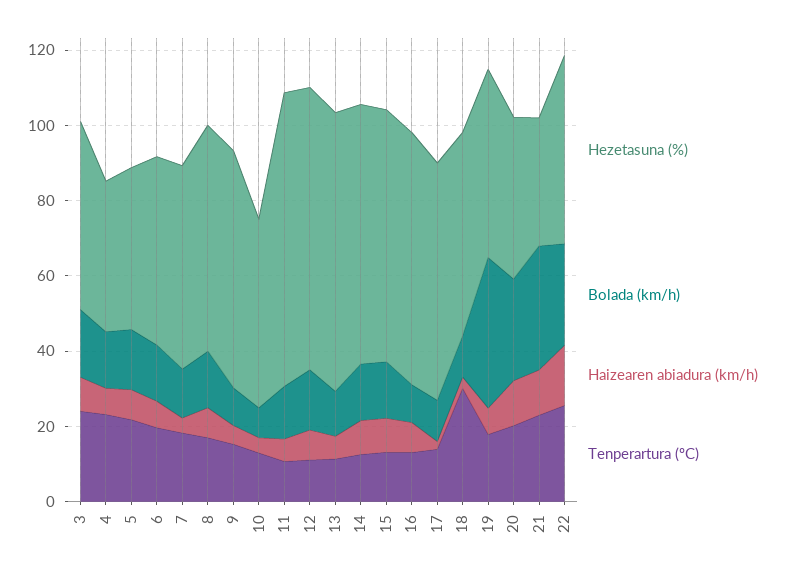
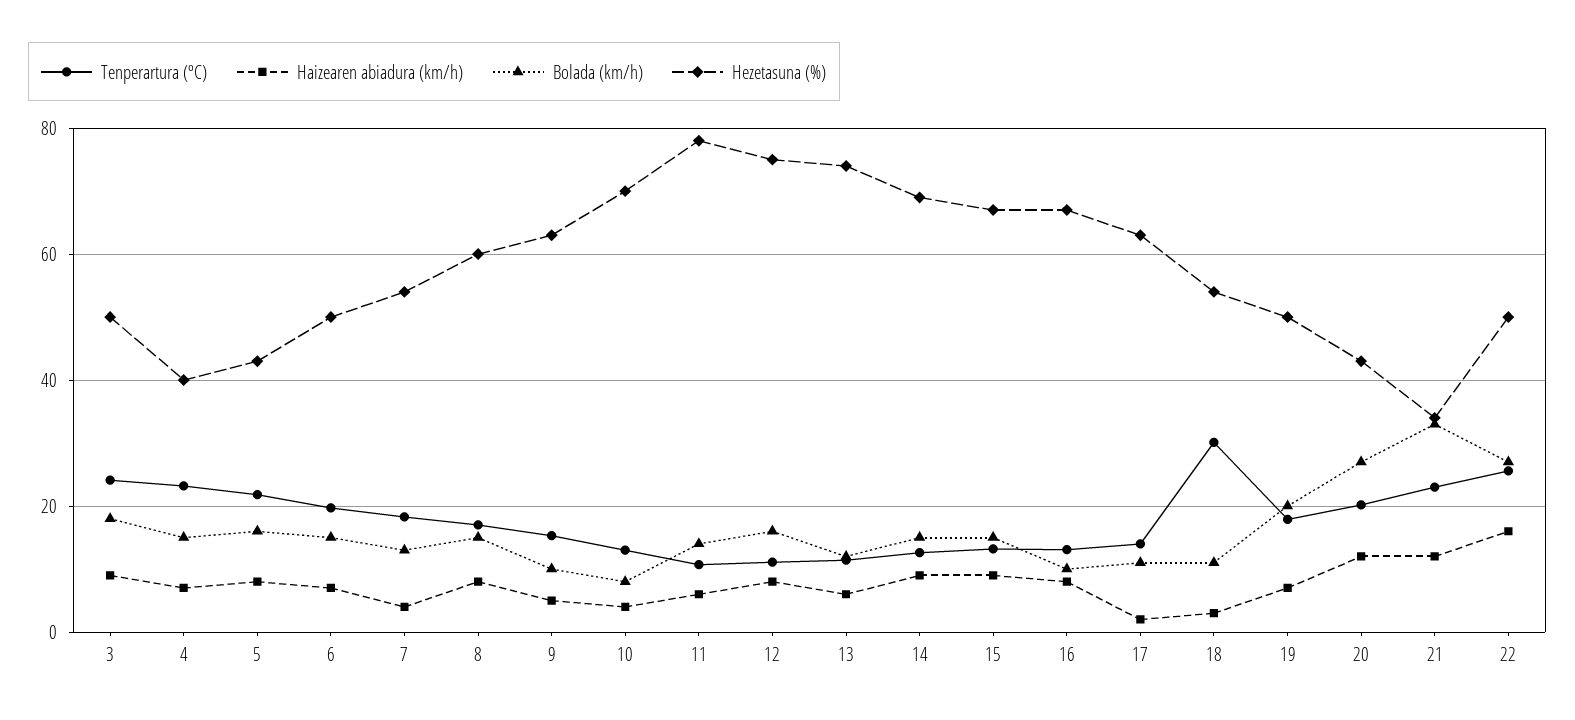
Hezetasuna (%), 10: 50 -> 70
Bolada (km/h), 19: 40 -> 20

